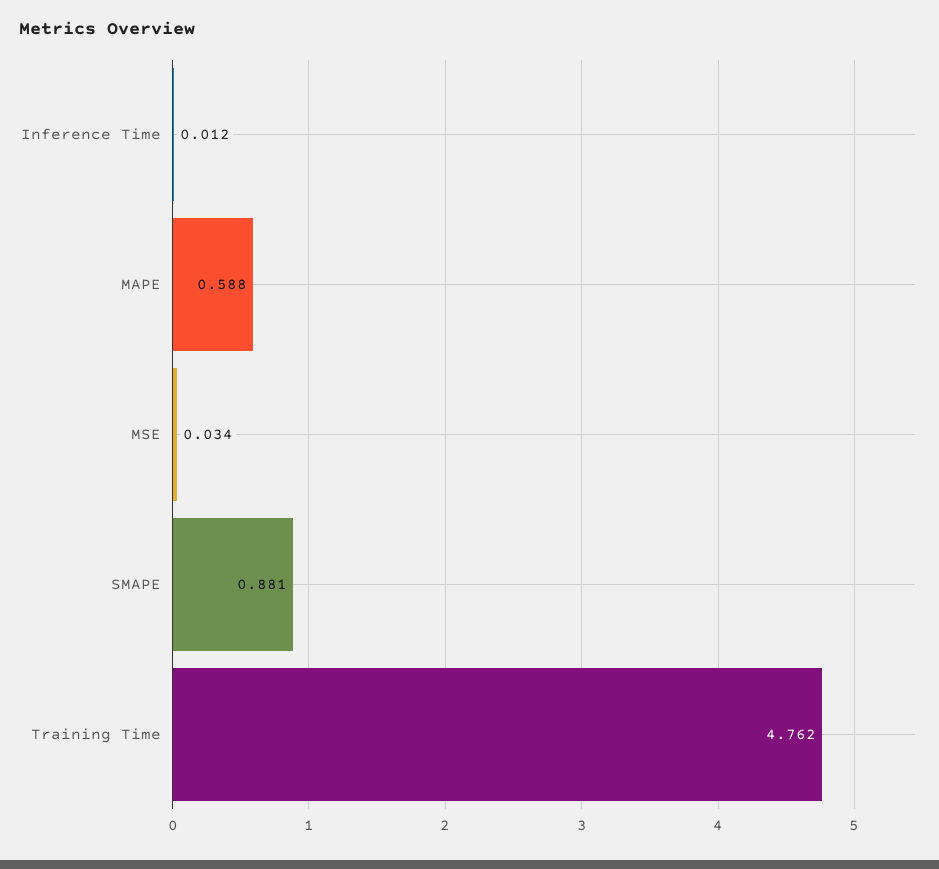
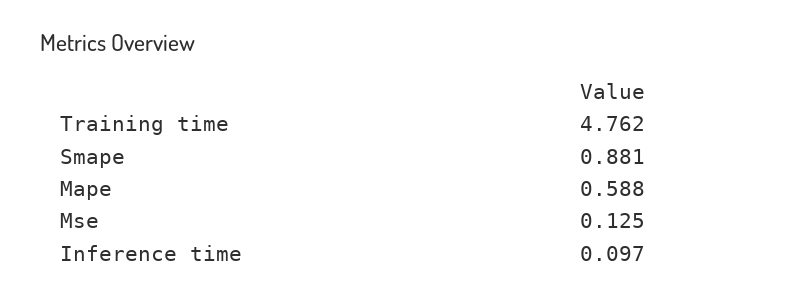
Inference Time: 0.012 -> 0.097
MSE: 0.034 -> 0.125

